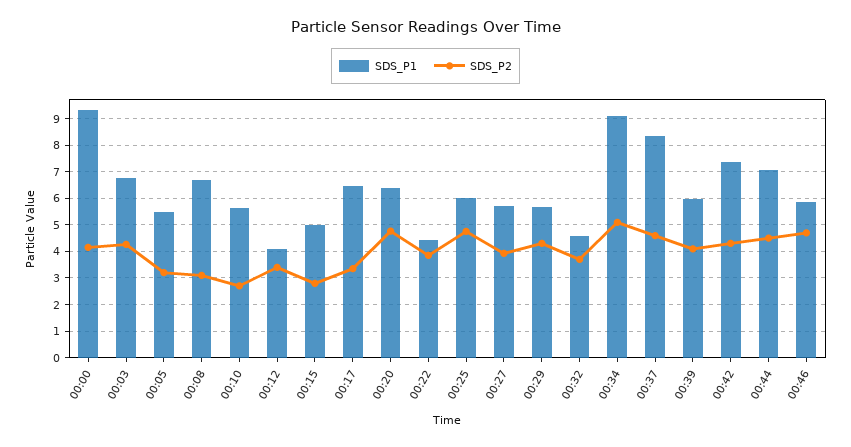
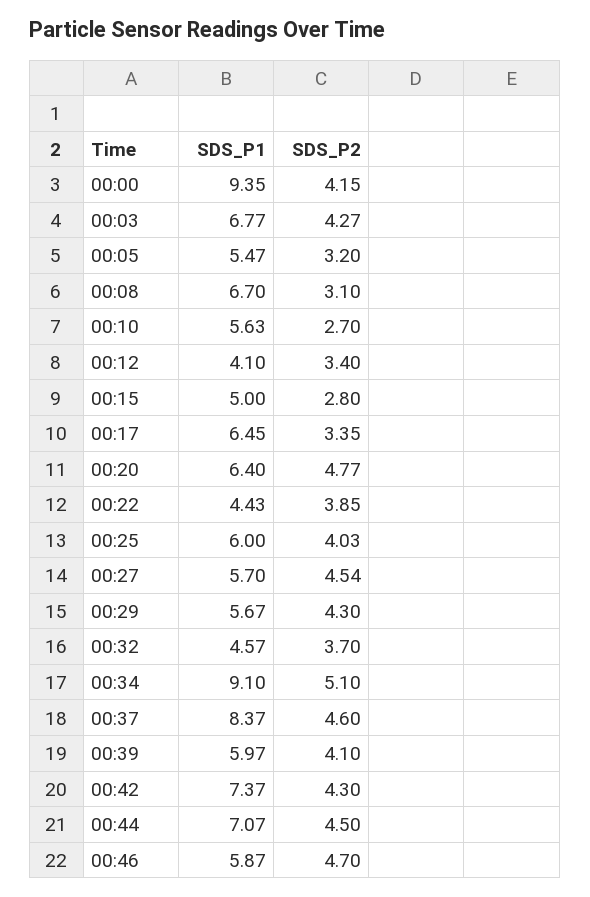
SDS_P2, 00:25: 4.75 -> 4.03
SDS_P2, 00:27: 4 -> 4.54

